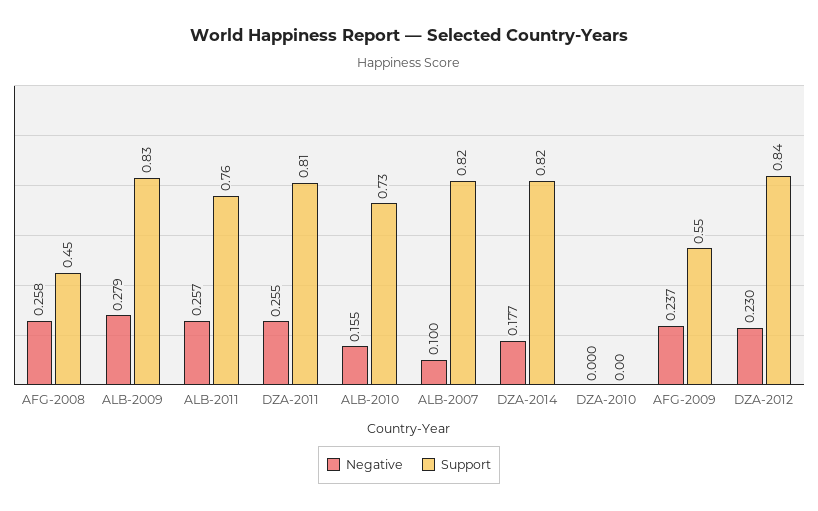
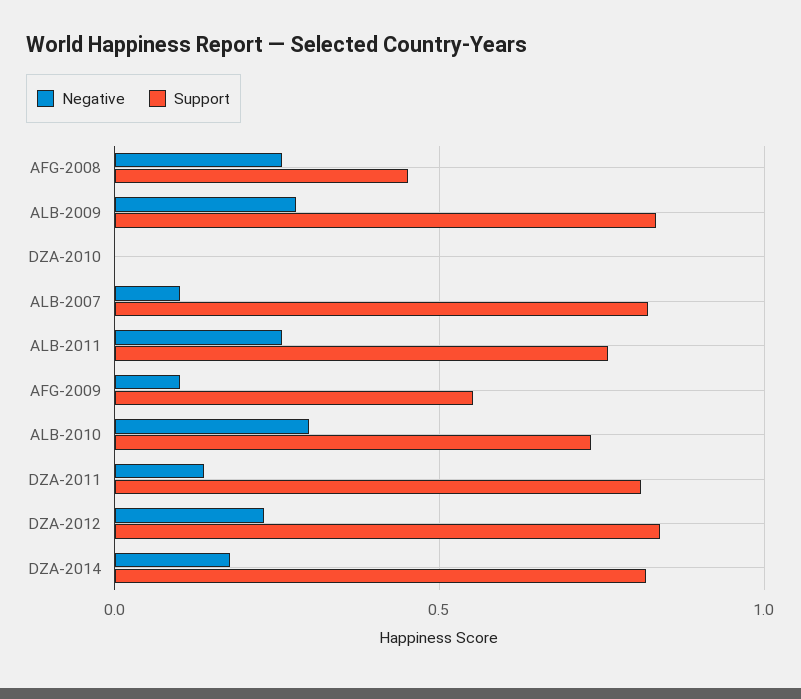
Negative, DZA-2011: 0.255 -> 0.15
Negative, ALB-2010: 0.155 -> 0.3
Negative, AFG-2009: 0.237 -> 0.1

